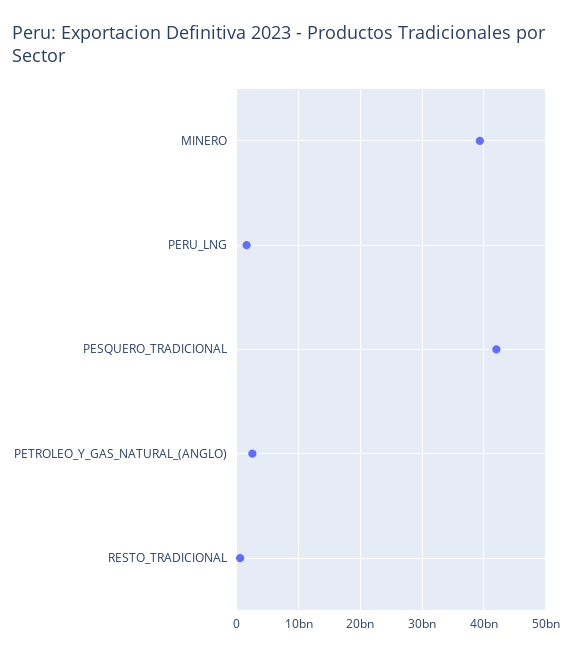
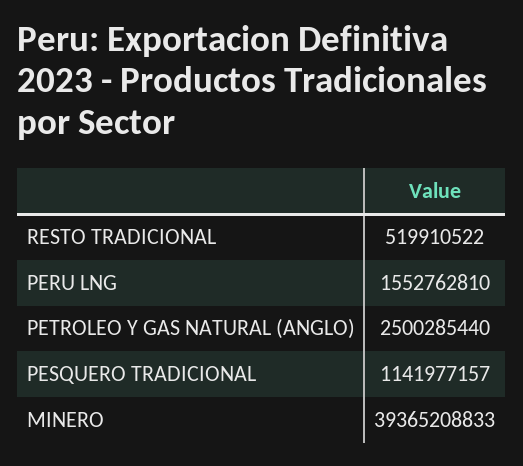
PESQUERO_TRADICIONAL: 42000000000 -> 1141977157

